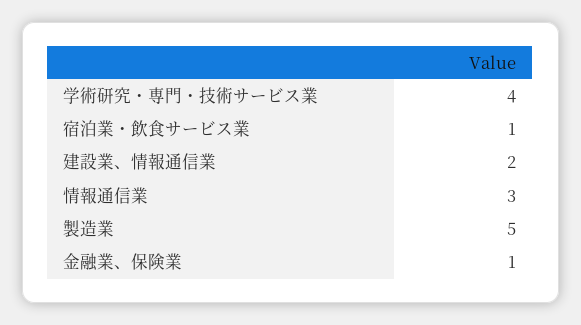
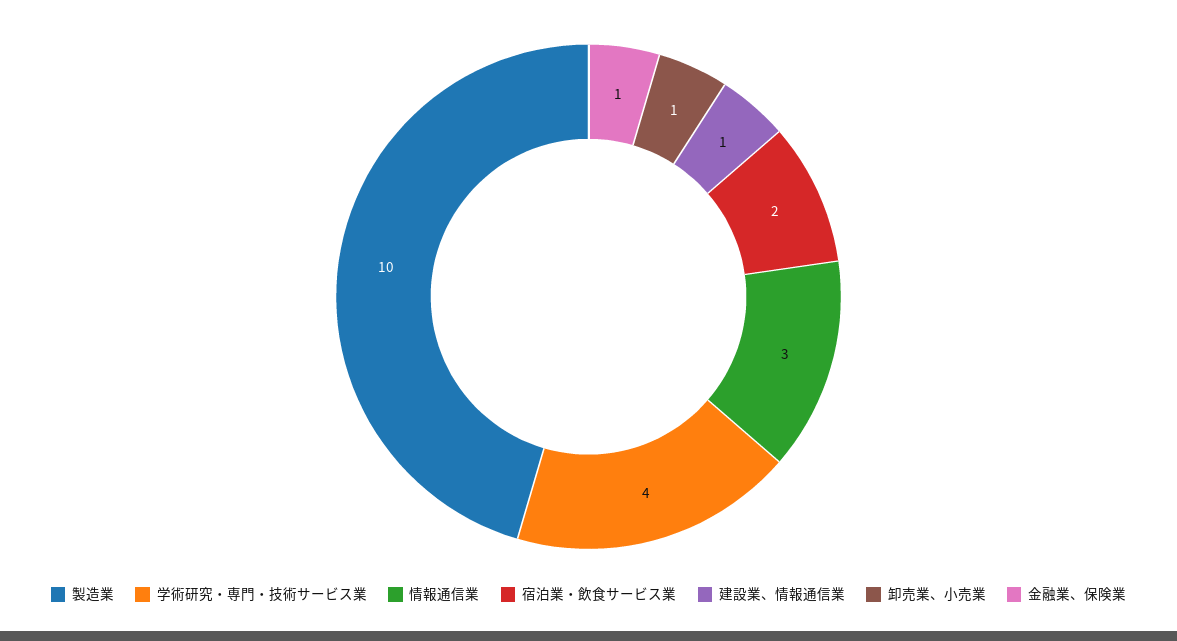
宿泊業・飲食サービス業: 1 -> 2
建設業、情報通信業: 2 -> 1
製造業: 5 -> 10
卸売業、小売業: none -> 1

